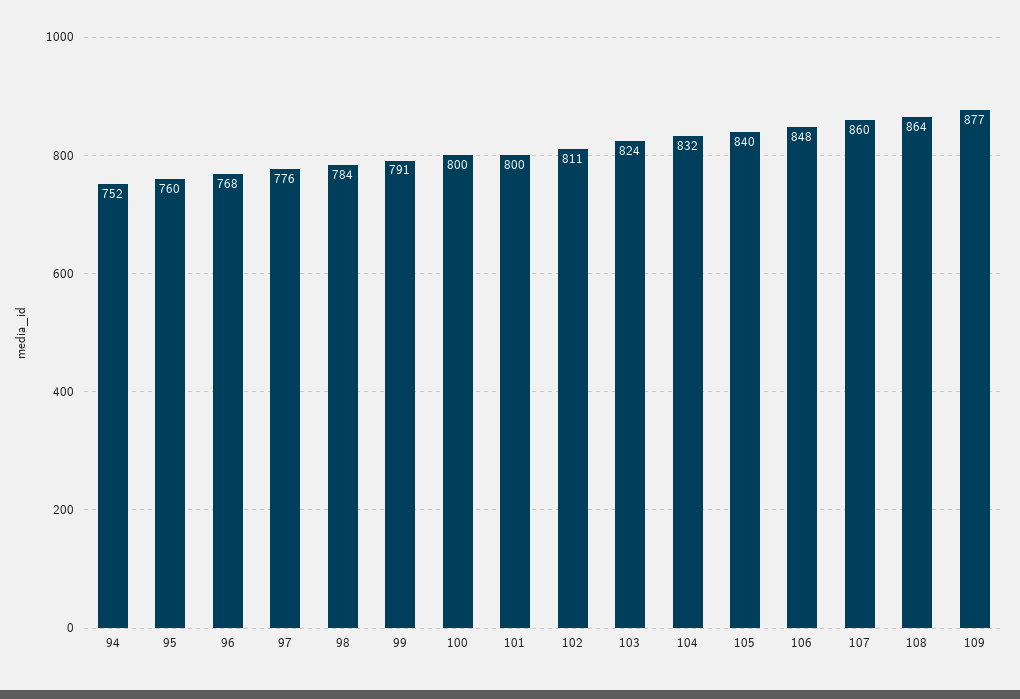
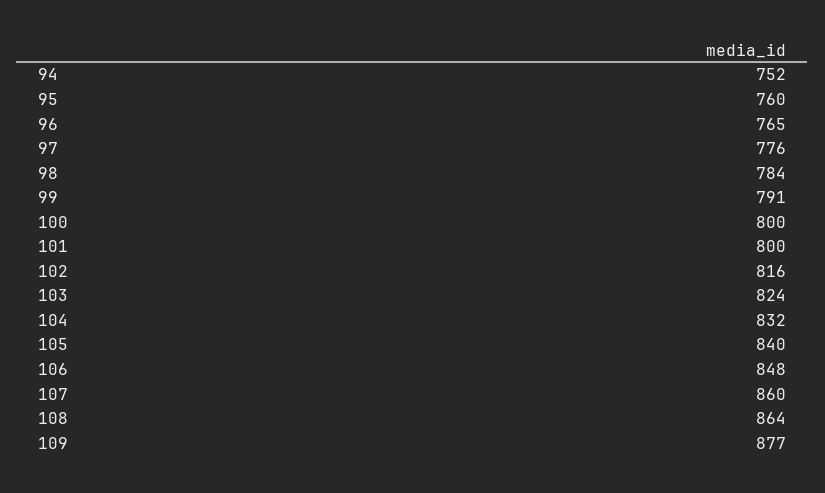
96: 768 -> 765
102: 811 -> 816

